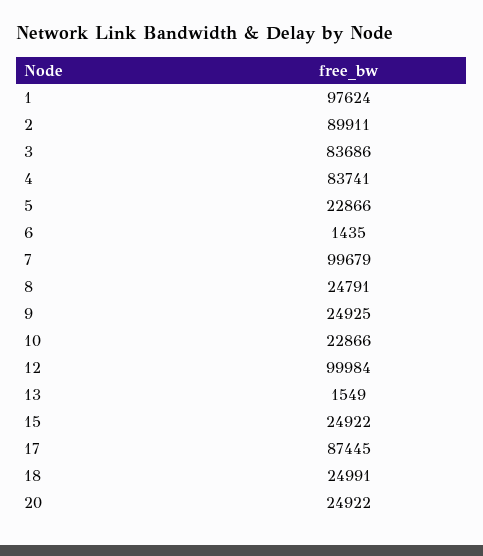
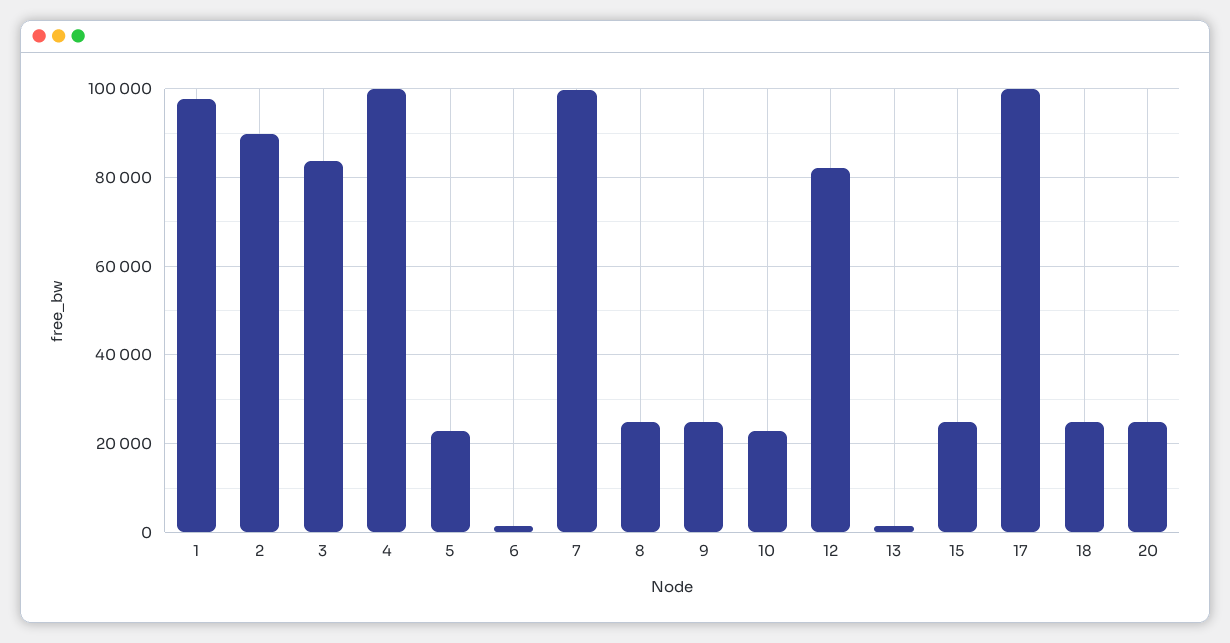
4: 83741 -> 100000
12: 99984 -> 82000
17: 87445 -> 100000

